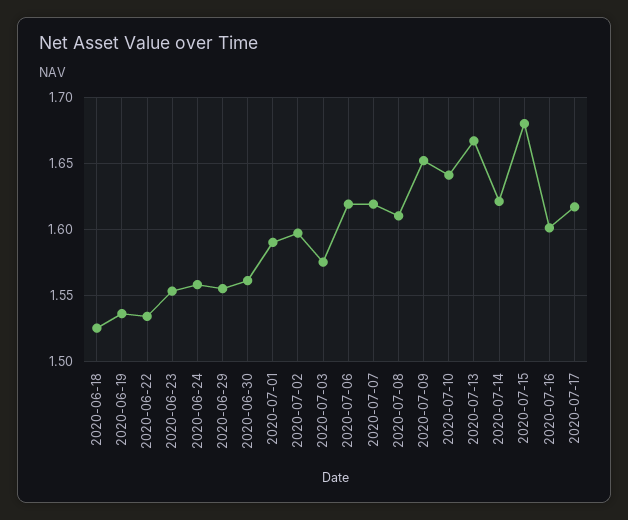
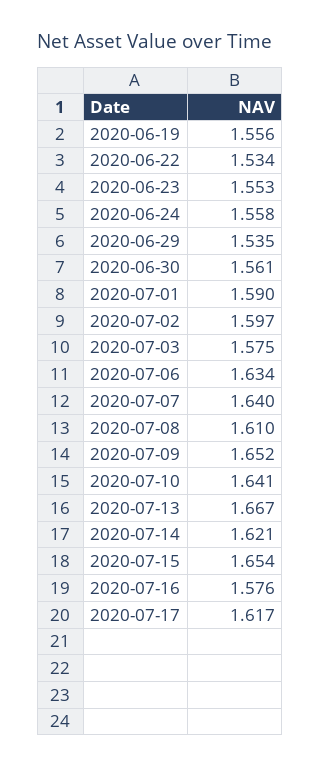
2020-06-18: 1.525 -> none
2020-06-19: 1.535 -> 1.556
2020-06-29: 1.555 -> 1.535
2020-07-06: 1.62 -> 1.634
2020-07-07: 1.62 -> 1.64
2020-07-15: 1.68 -> 1.654
2020-07-16: 1.6 -> 1.576

